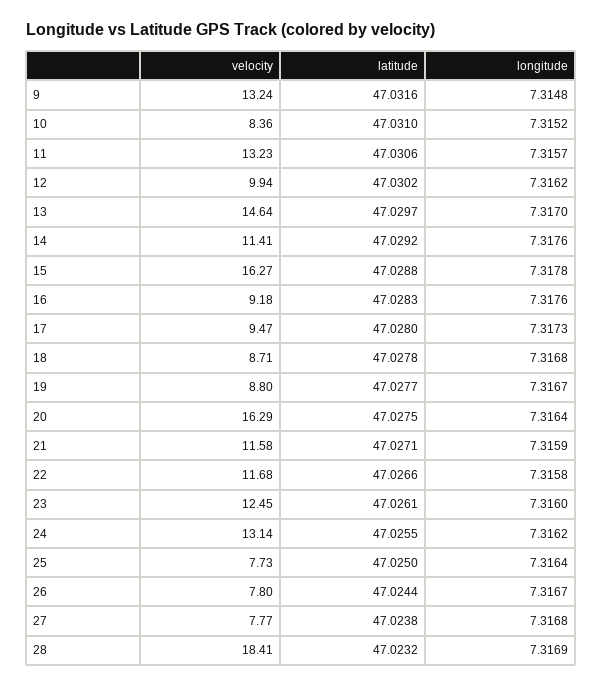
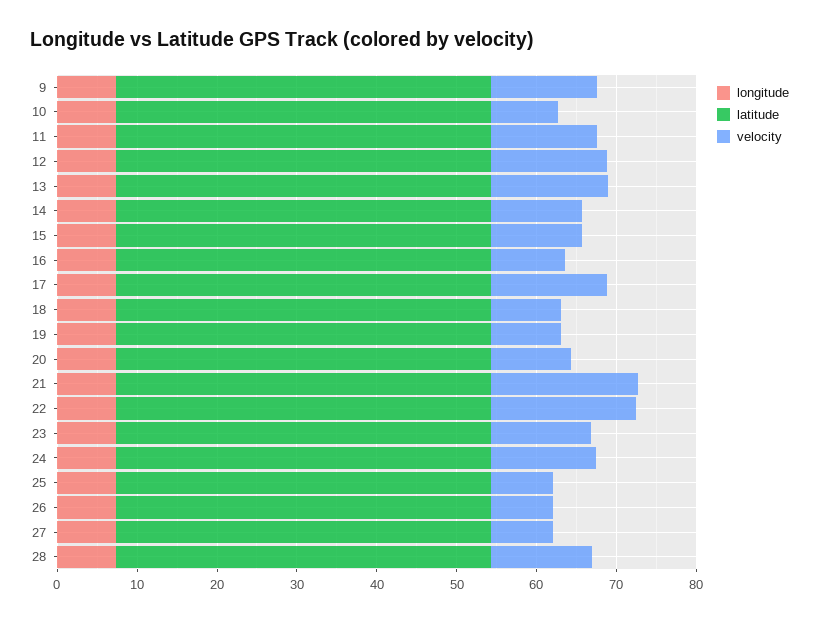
velocity, 12: 9.94 -> 14
velocity, 15: 16.27 -> 12
velocity, 17: 9.47 -> 14
velocity, 20: 16.29 -> 10
velocity, 21: 11.58 -> 18
velocity, 22: 11.68 -> 18
velocity, 28: 18.41 -> 12

